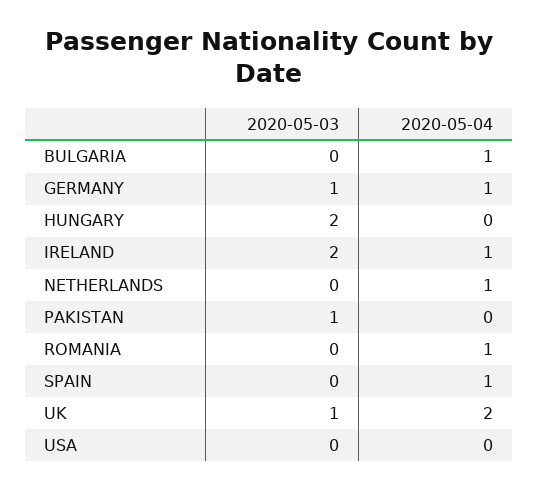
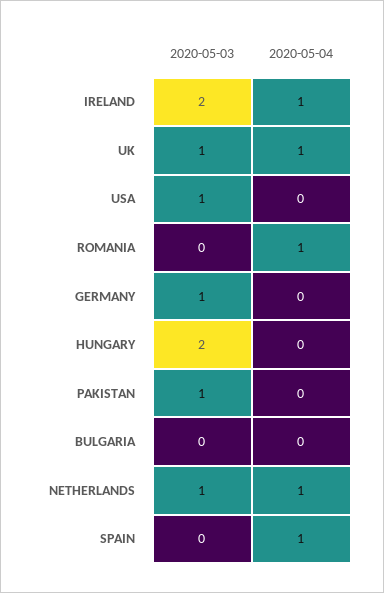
2020-05-04, BULGARIA: 1 -> 0
2020-05-04, GERMANY: 1 -> 0
2020-05-03, NETHERLANDS: 0 -> 1
2020-05-04, UK: 2 -> 1
2020-05-03, USA: 0 -> 1

